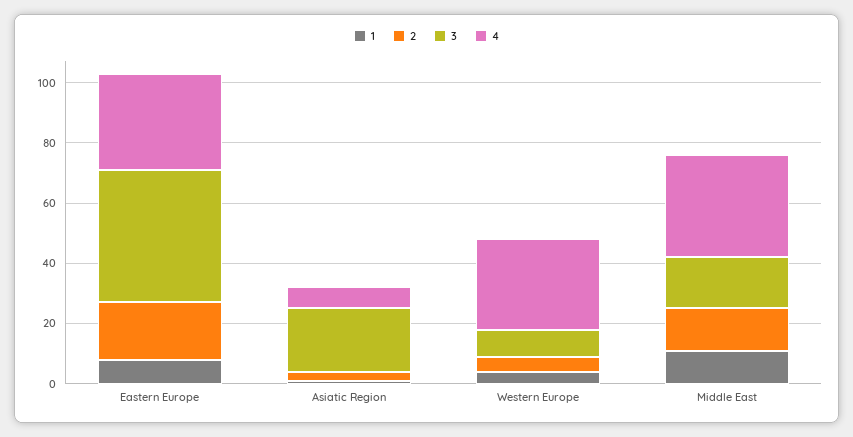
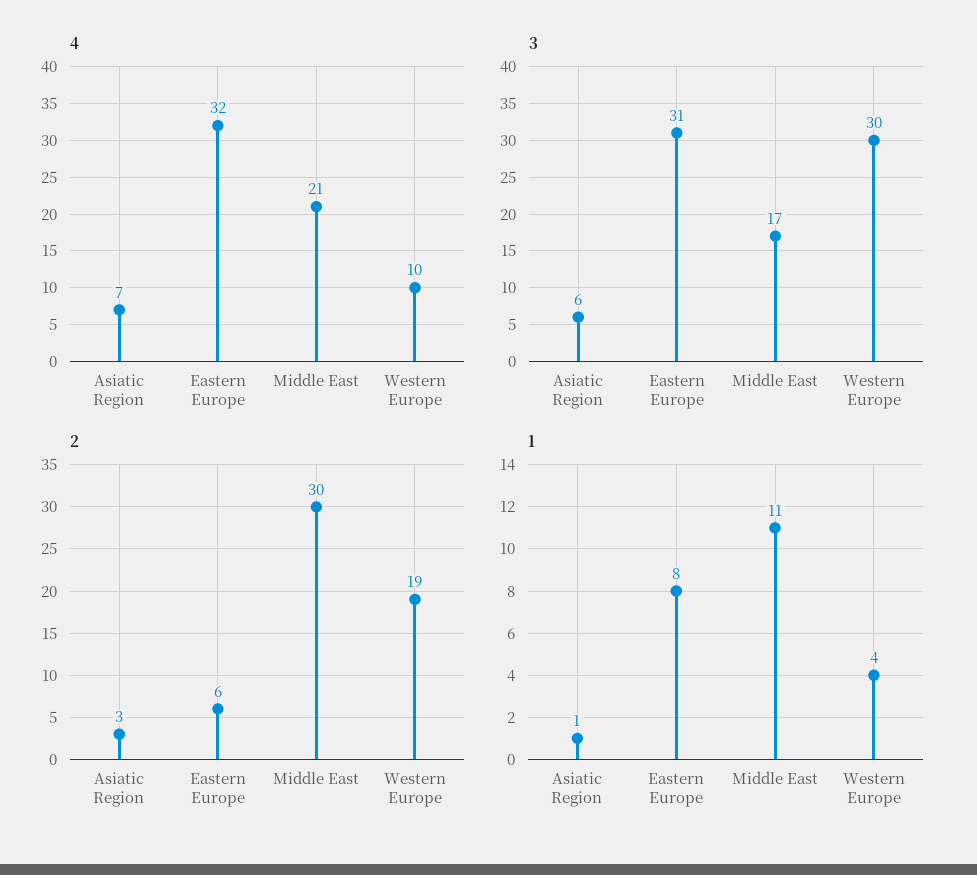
2, Eastern Europe: 20 -> 6
3, Eastern Europe: 45 -> 31
3, Asiatic Region: 20 -> 6
2, Western Europe: 5 -> 19
3, Western Europe: 10 -> 30
4, Western Europe: 30 -> 10
2, Middle East: 15 -> 30
4, Middle East: 35 -> 21

